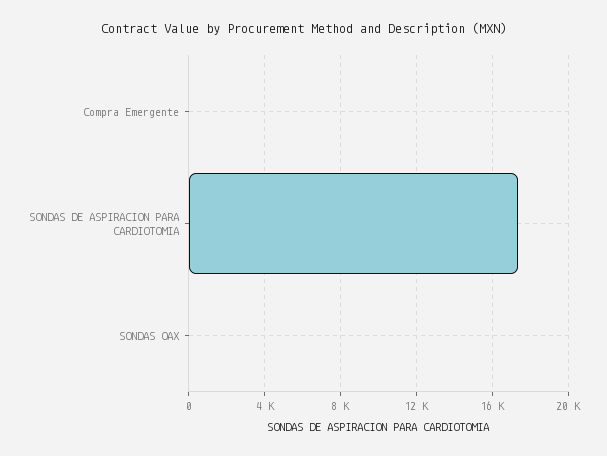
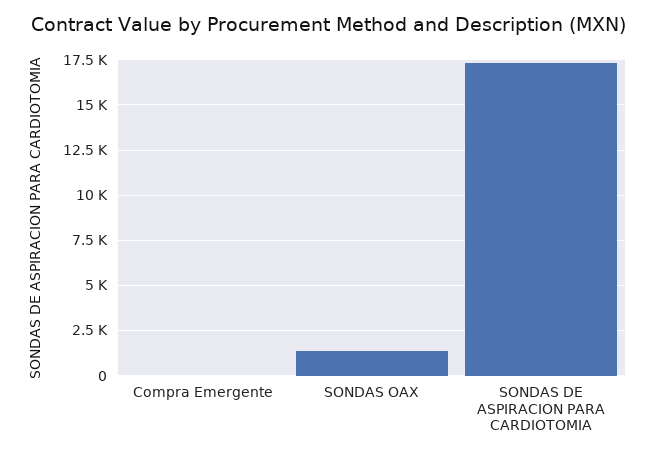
SONDAS OAX: 0 -> 1500

